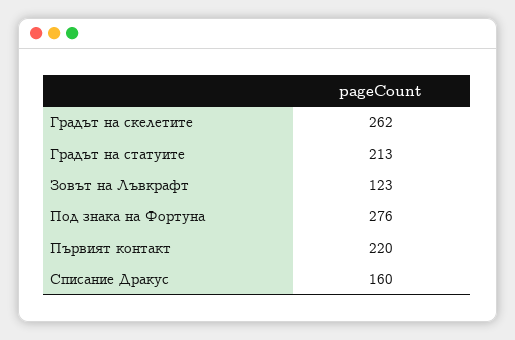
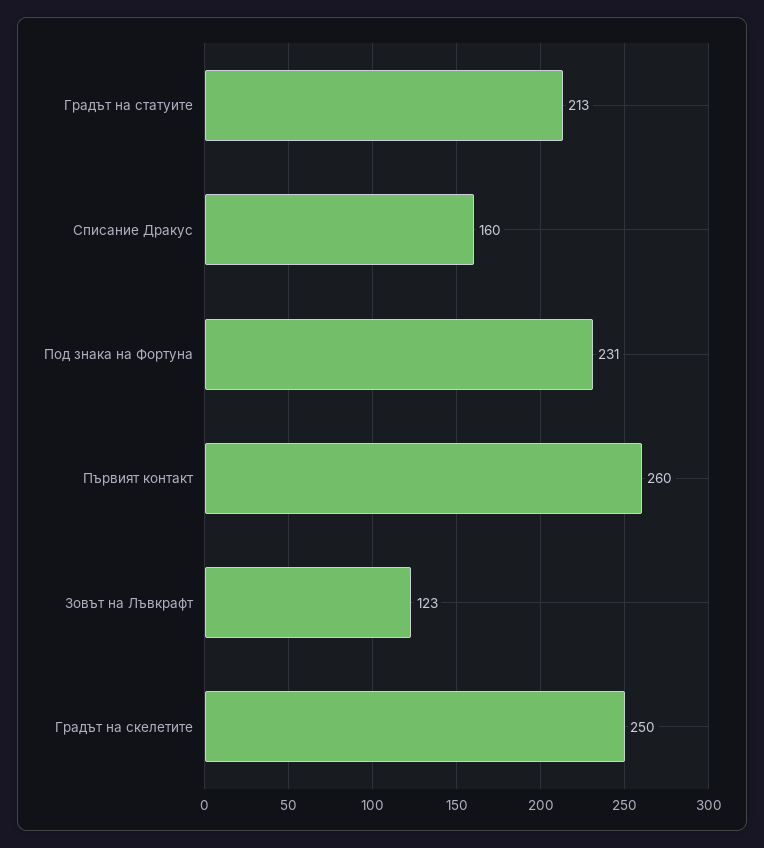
Градът на скелетите: 262 -> 250
Под знака на Фортуна: 276 -> 231
Първият контакт: 220 -> 260

